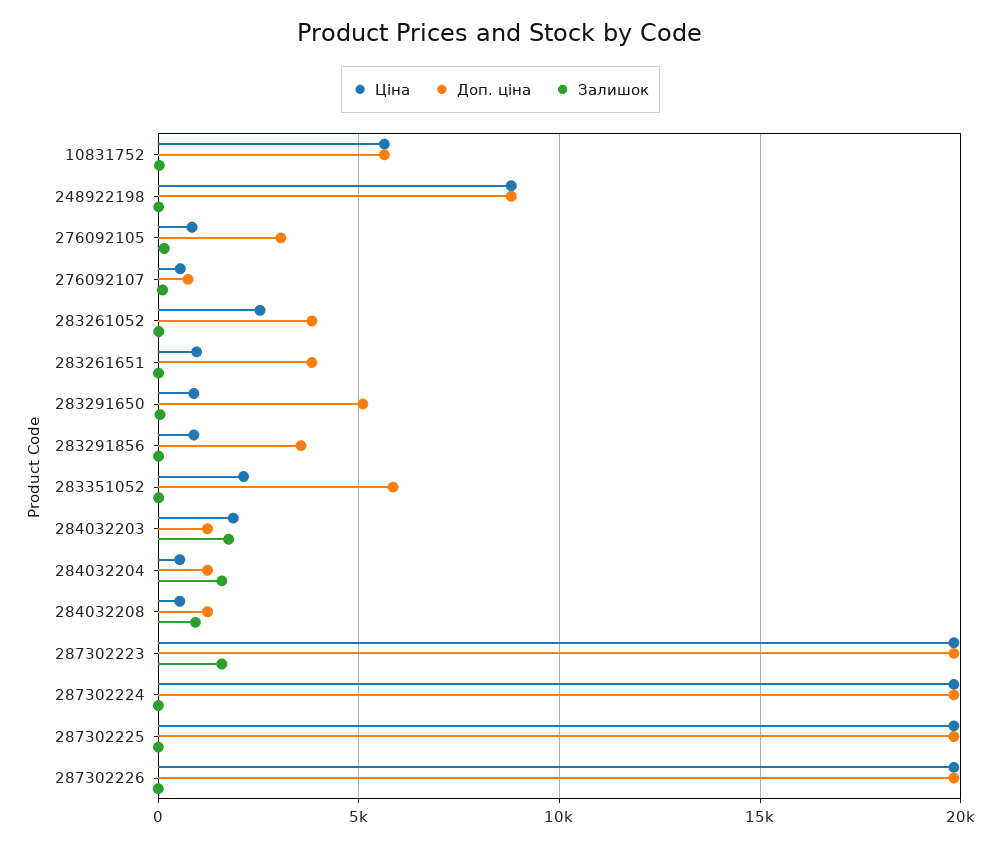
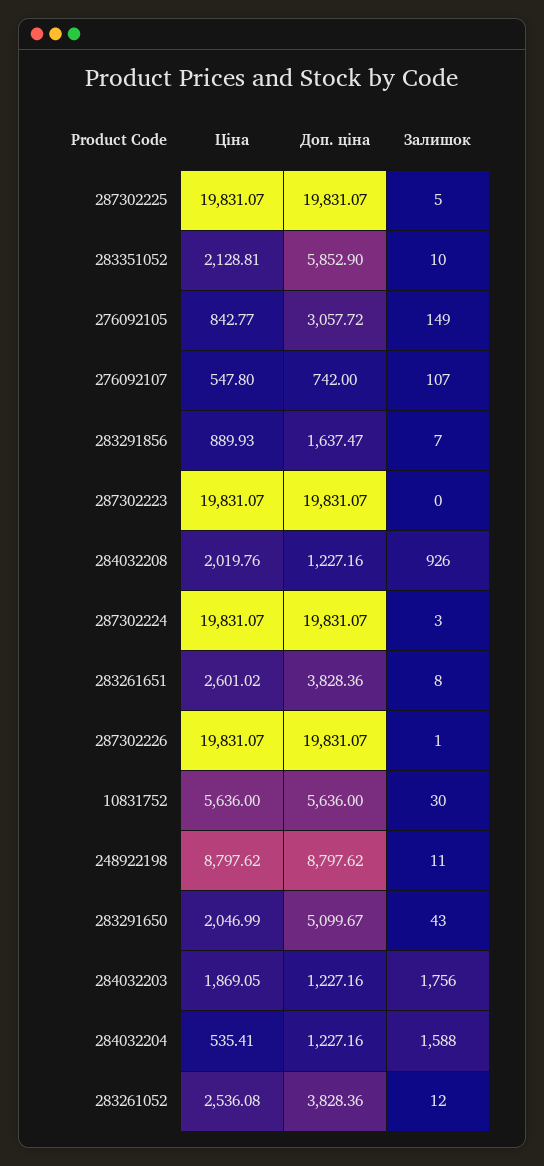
Ціна, 283261651: 1000 -> 2601.02
Ціна, 283291650: 1000 -> 2046.99
Доп. ціна, 283291856: 3500 -> 1637.47
Ціна, 284032208: 500 -> 2019.76
Залишок, 287302223: 1500 -> 0

